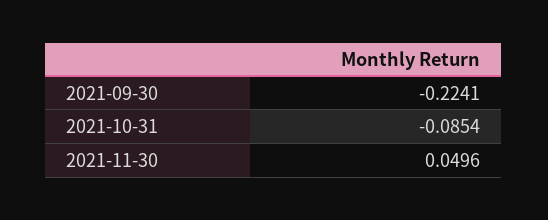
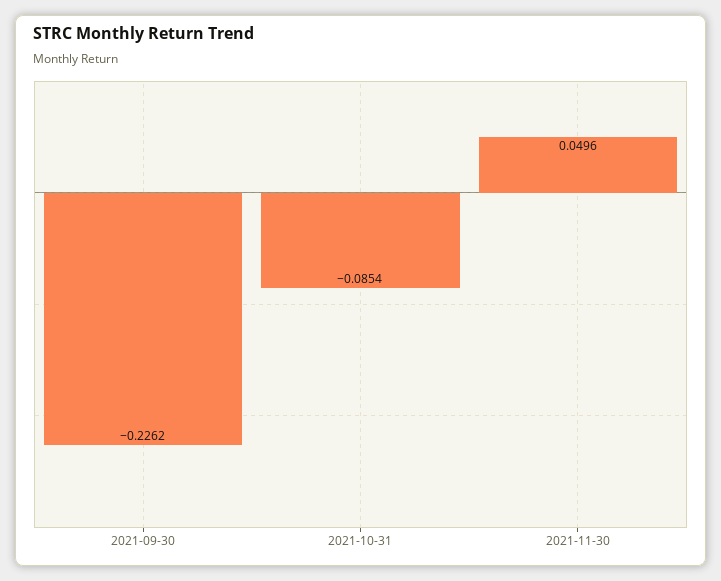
2021-09-30: -0.2241 -> -0.2262

